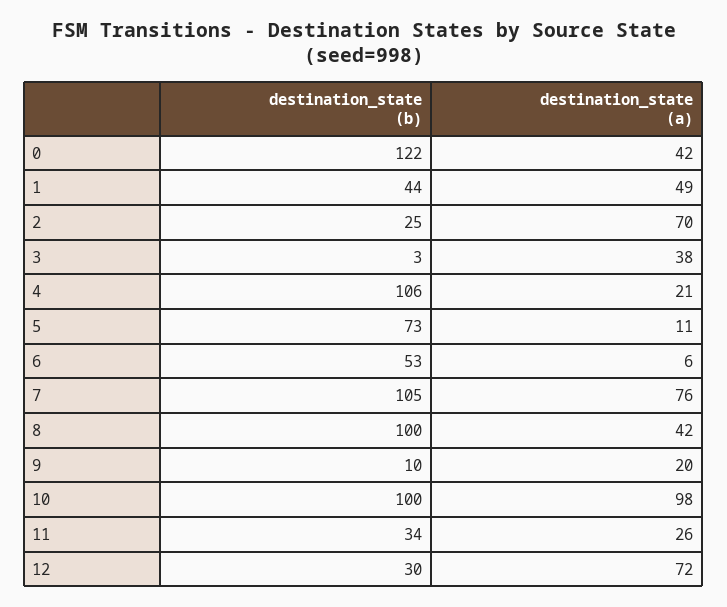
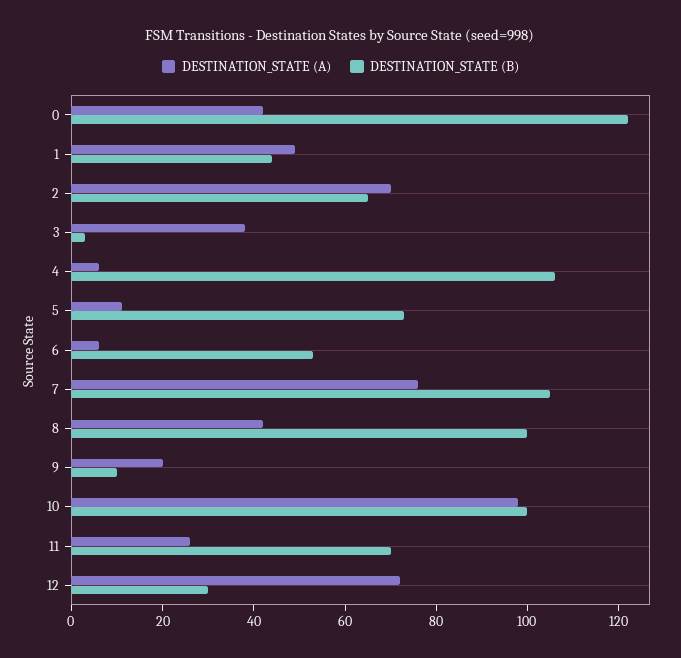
destination_state (b), 2: 25 -> 65
destination_state (a), 4: 21 -> 5
destination_state (b), 11: 34 -> 70

